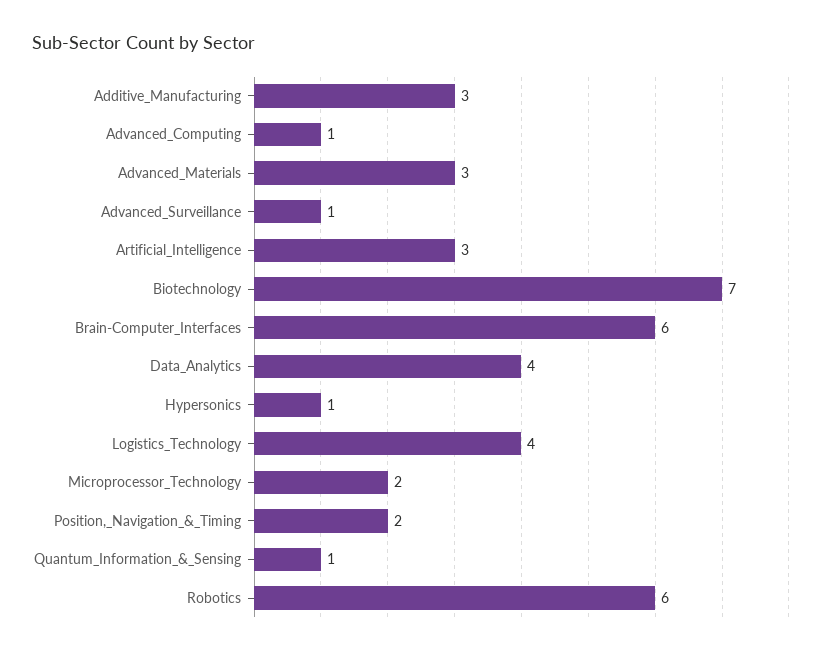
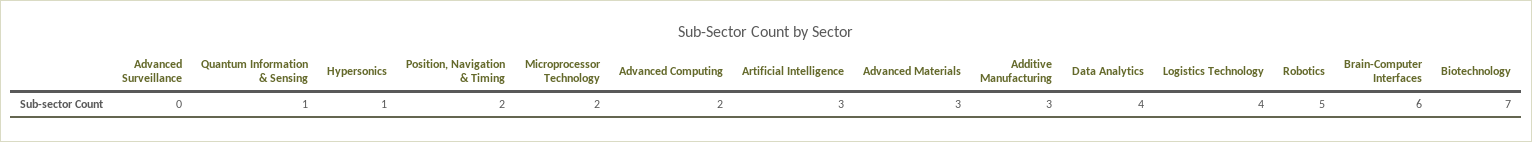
Advanced_Computing: 1 -> 2
Advanced_Surveillance: 1 -> 0
Robotics: 6 -> 5

